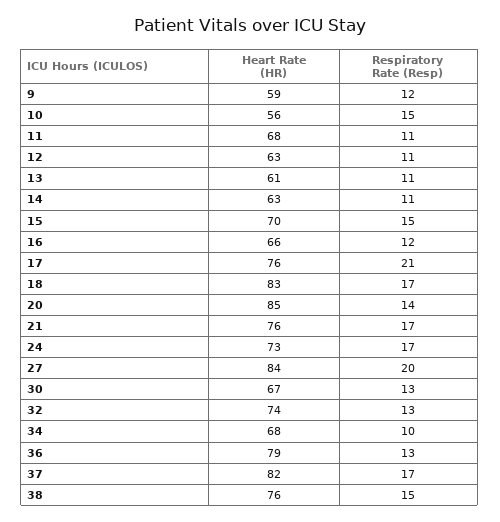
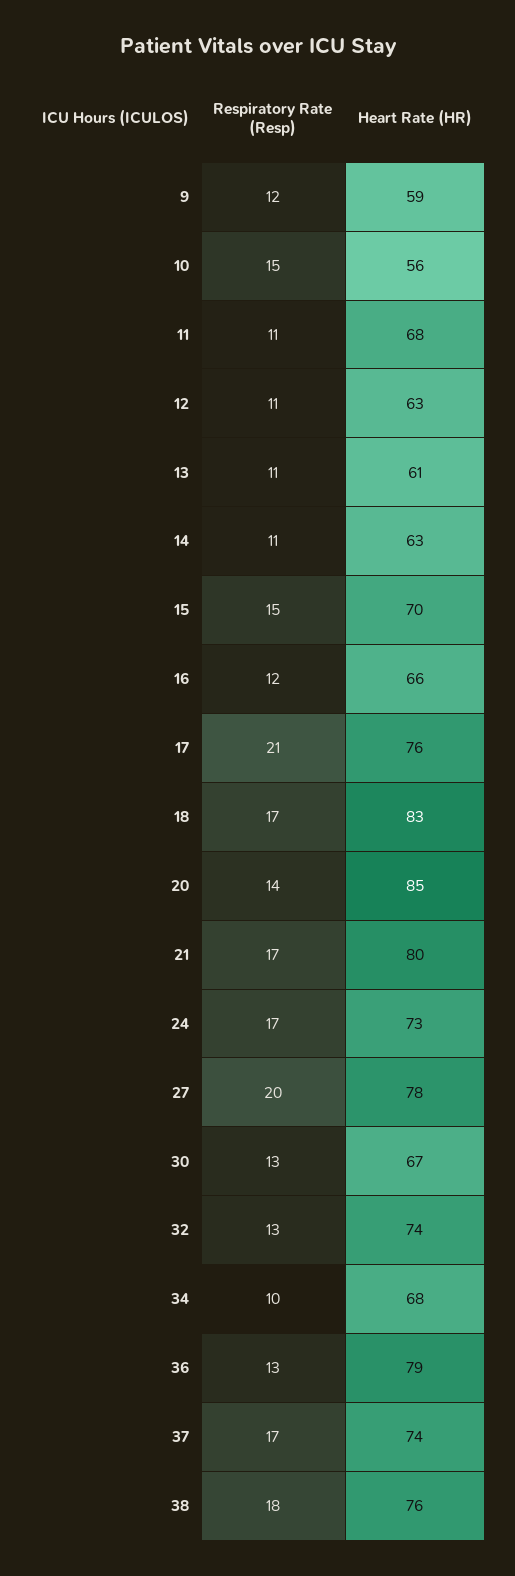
Heart Rate (HR), 21: 76 -> 80
Heart Rate (HR), 27: 84 -> 78
Heart Rate (HR), 37: 82 -> 74
Respiratory Rate (Resp), 38: 15 -> 18

